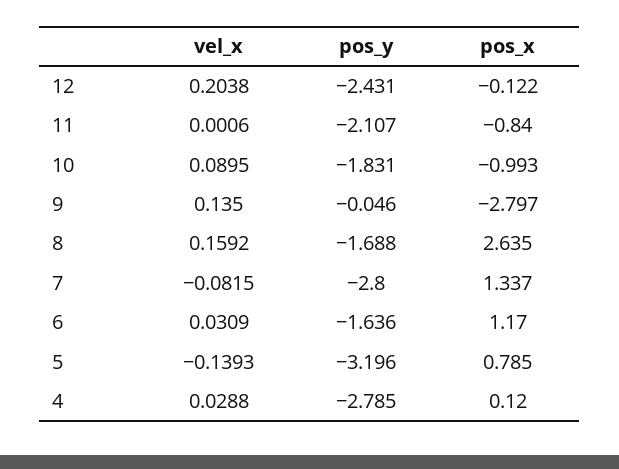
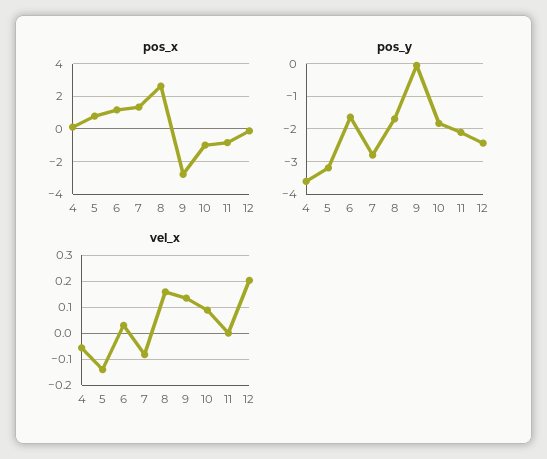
vel_x, 4: 0.0288 -> -0.05
pos_y, 4: -2.785 -> -3.6

